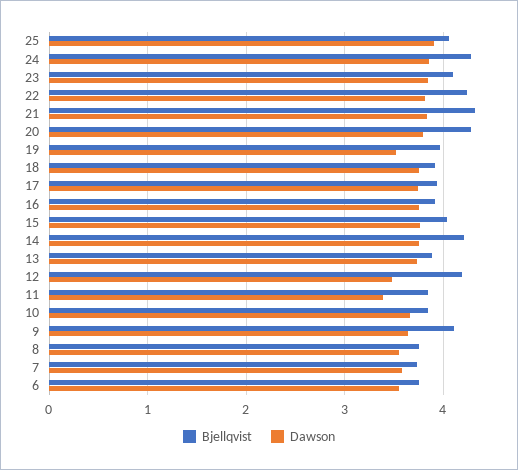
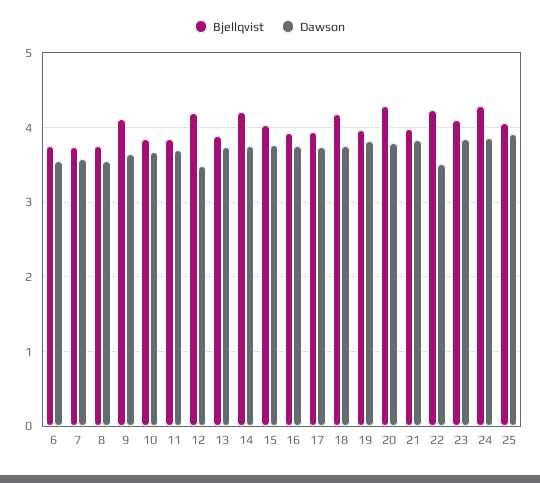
Dawson, 22: 3.8 -> 3.5
Bjellqvist, 21: 4.3 -> 4
Dawson, 19: 3.5 -> 3.8
Bjellqvist, 18: 3.9 -> 4.2
Dawson, 11: 3.4 -> 3.7

